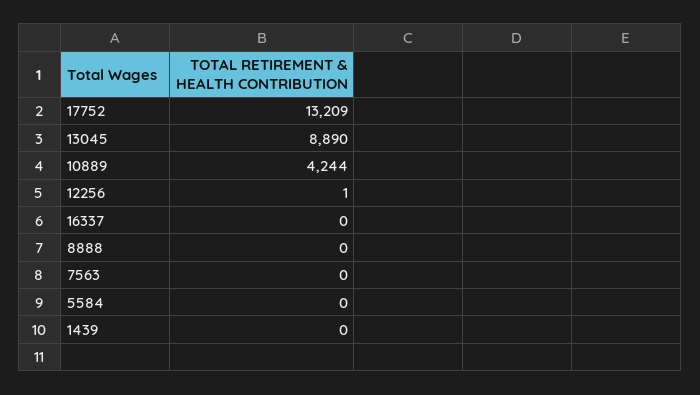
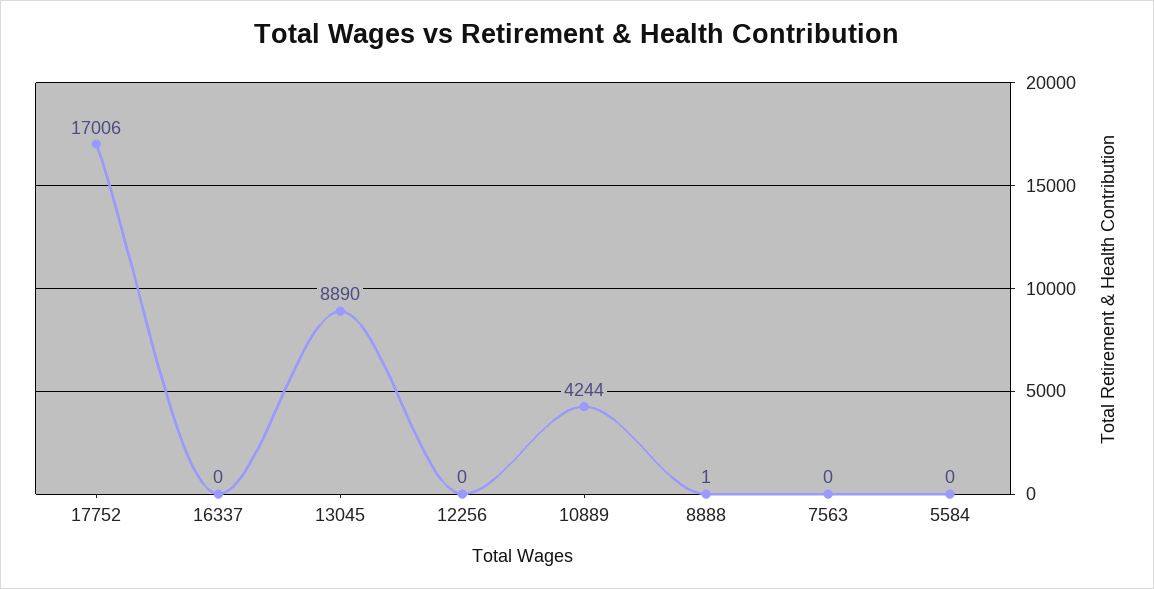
17752: 13209 -> 17006
12256: 1 -> 0
8888: 0 -> 1
1439: 0 -> none

